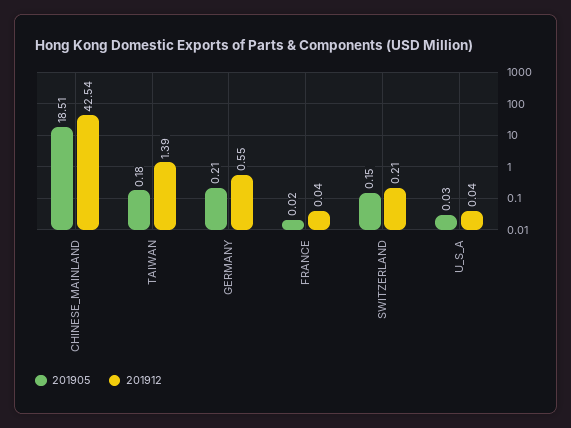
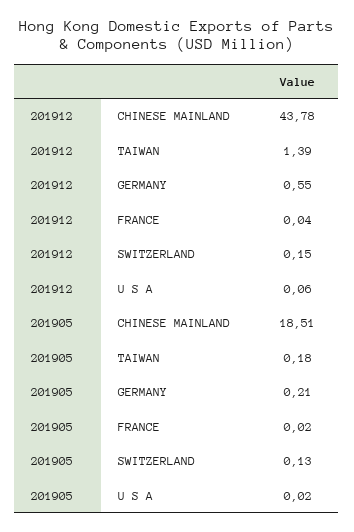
201912, CHINESE_MAINLAND: 42.54 -> 43.78
201905, SWITZERLAND: 0.15 -> 0.13
201912, SWITZERLAND: 0.21 -> 0.15
201905, U_S_A: 0.03 -> 0.02
201912, U_S_A: 0.04 -> 0.06

